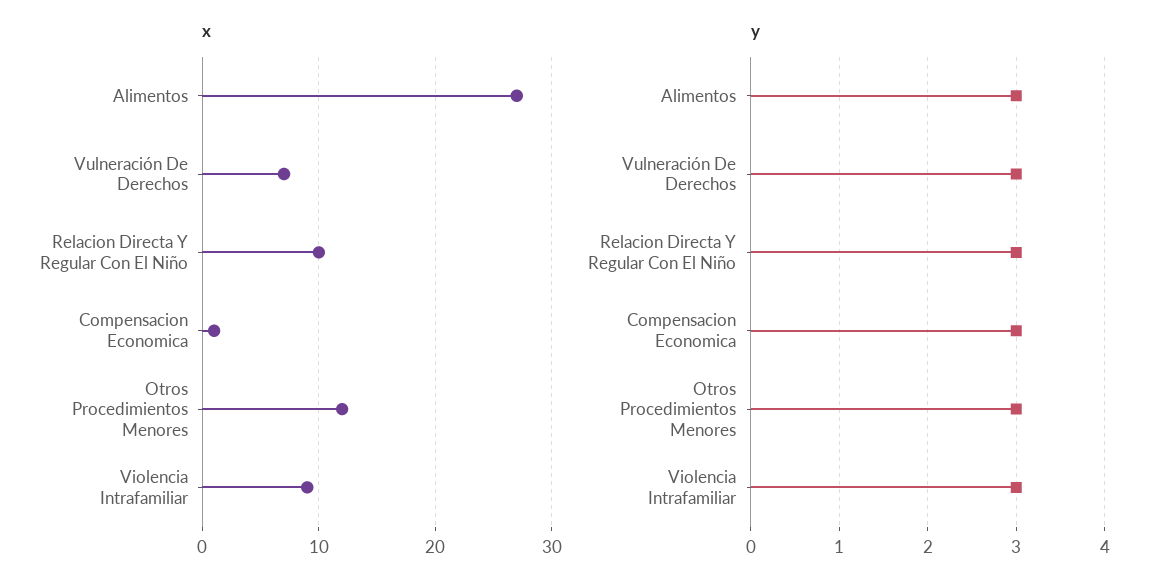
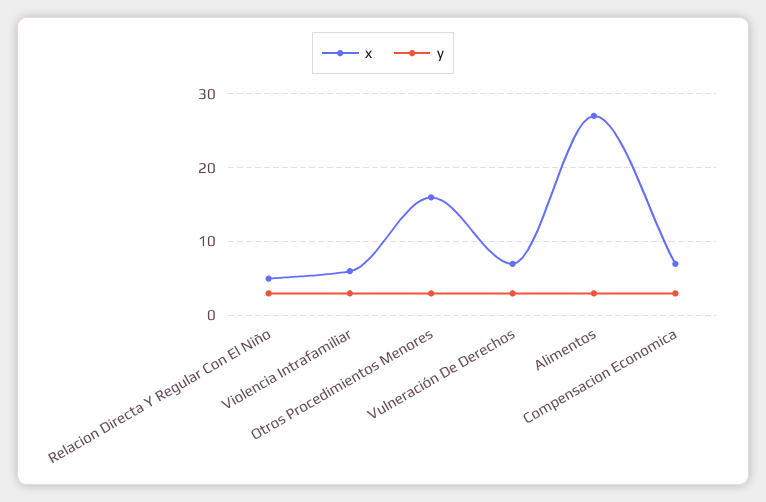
x, Relacion Directa Y Regular Con El Niño: 10 -> 5
x, Compensacion Economica: 1 -> 7
x, Otros Procedimientos Menores: 12 -> 16
x, Violencia Intrafamiliar: 9 -> 6

